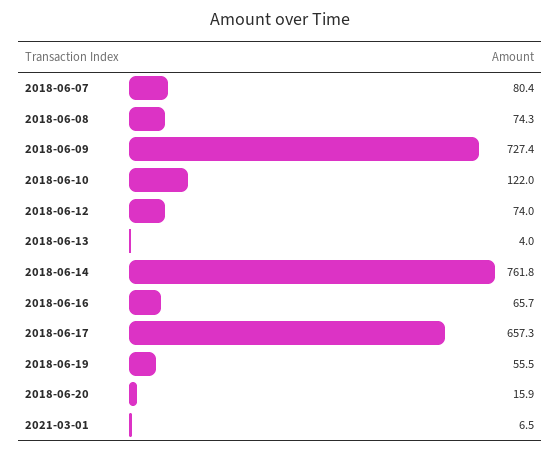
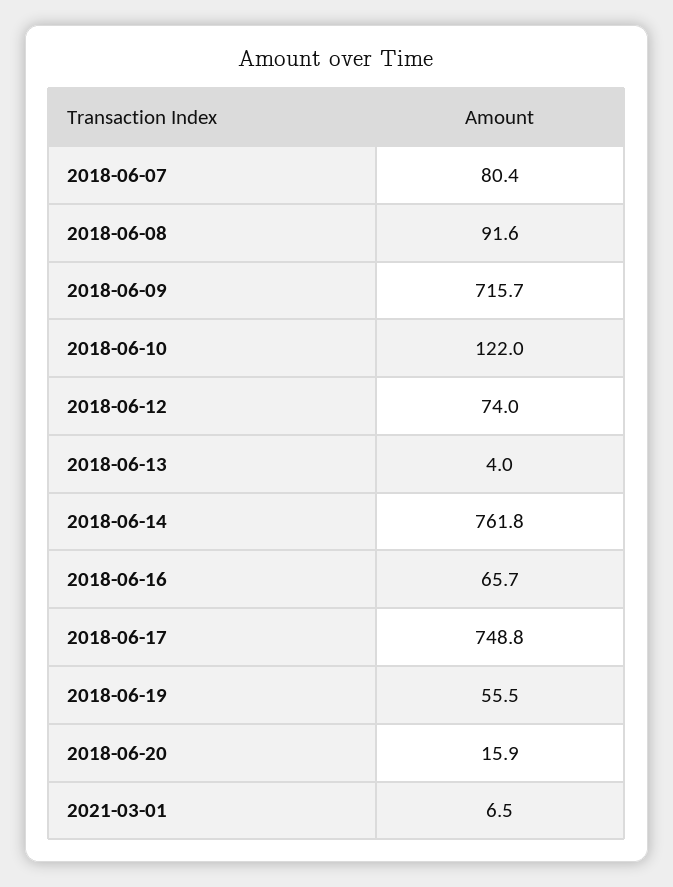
2018-06-08: 74.3 -> 91.6
2018-06-09: 727.4 -> 715.7
2018-06-17: 657.3 -> 748.8

